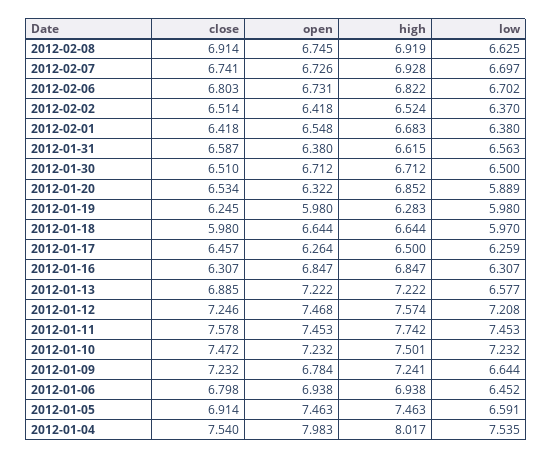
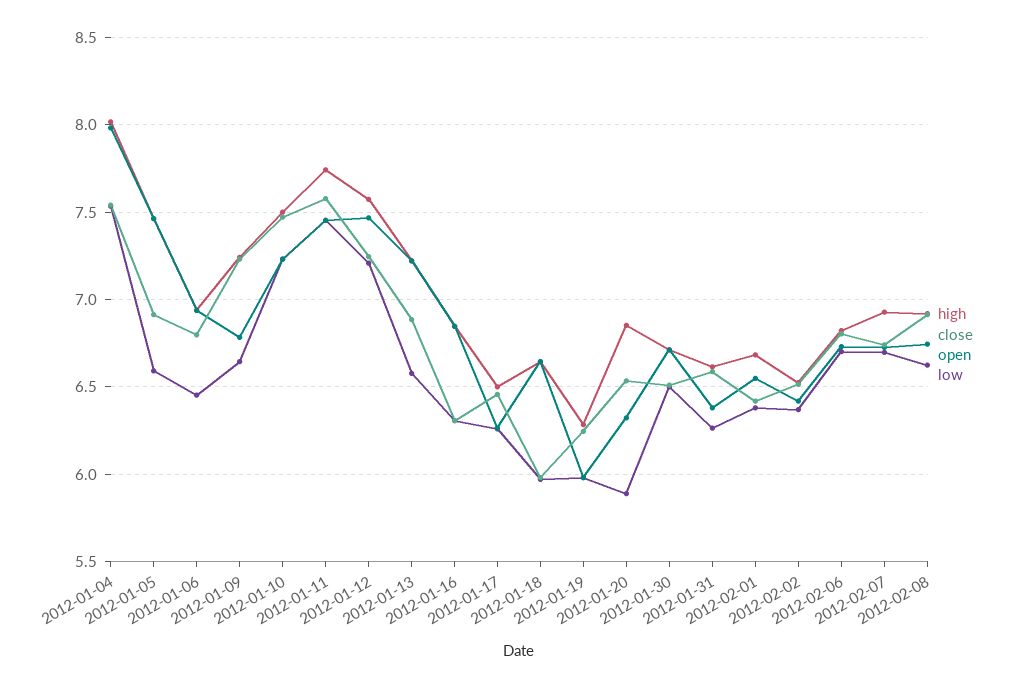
low, 2012-01-31: 6.563 -> 6.25

